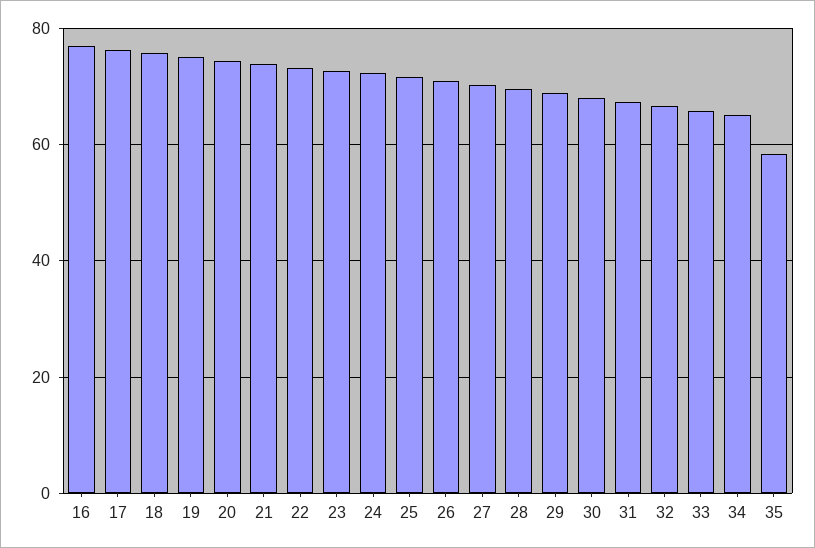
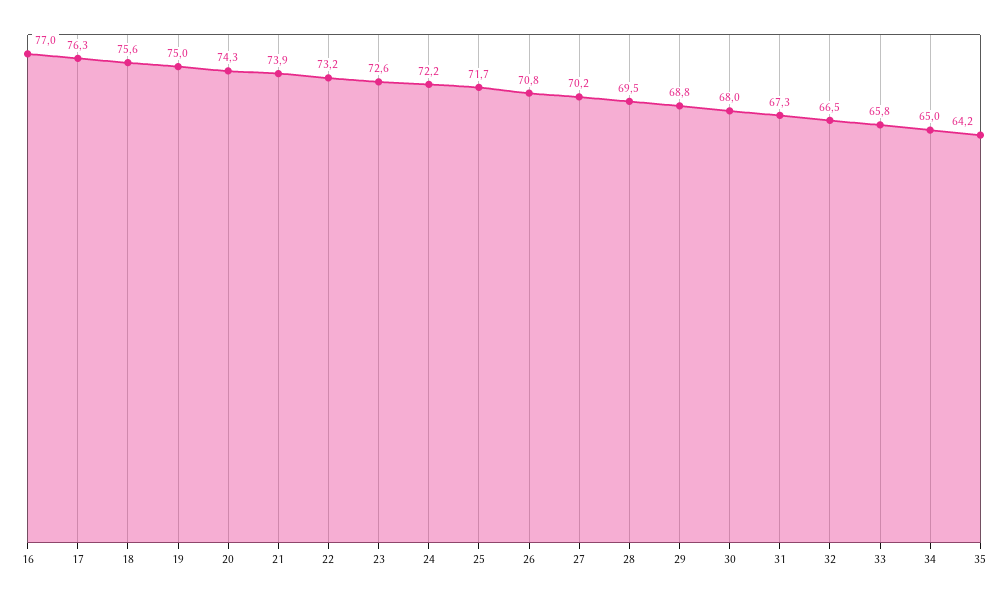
35: 58 -> 64.2

